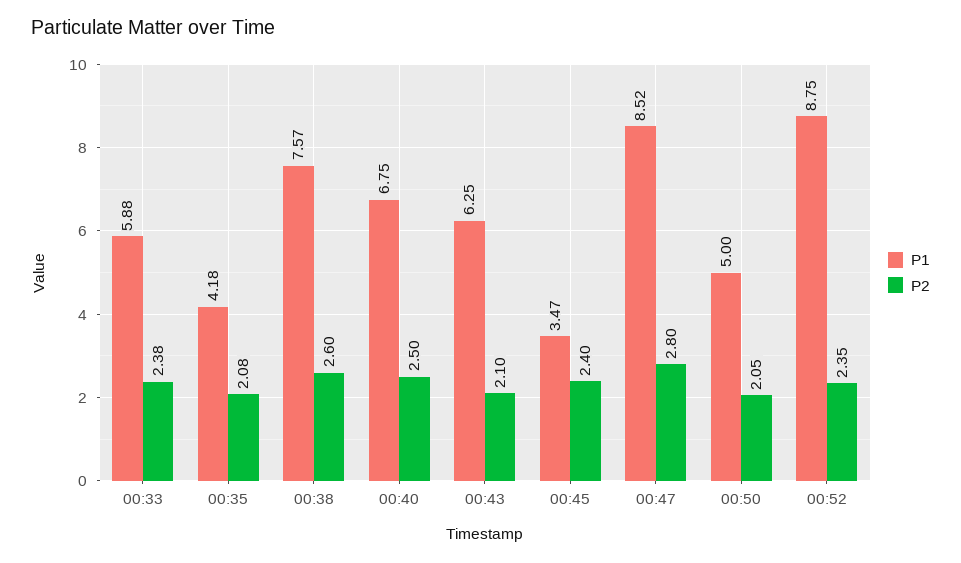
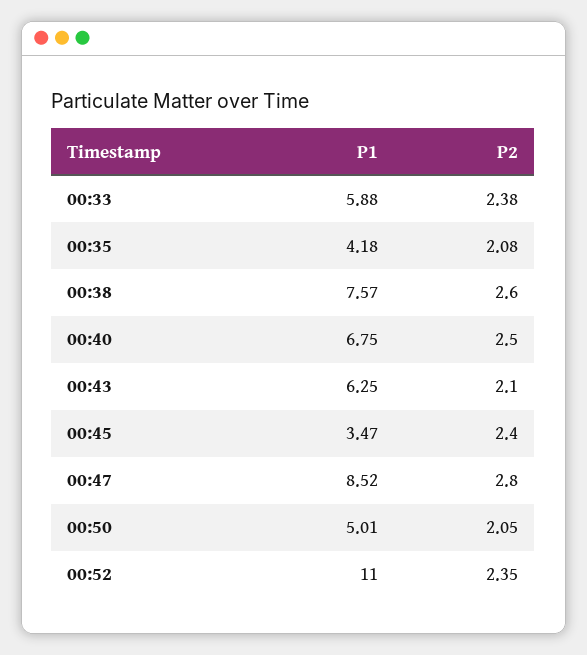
P1, 00:50: 5 -> 5.01
P1, 00:52: 8.75 -> 11

